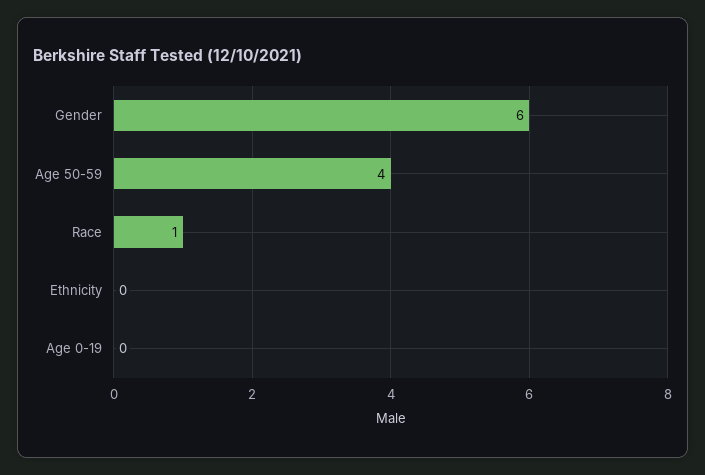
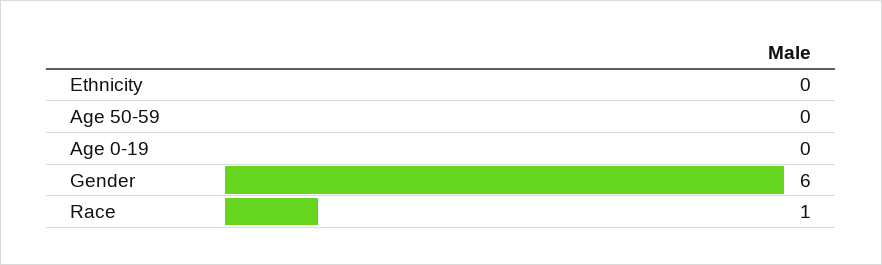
Age 50-59: 4 -> 0

